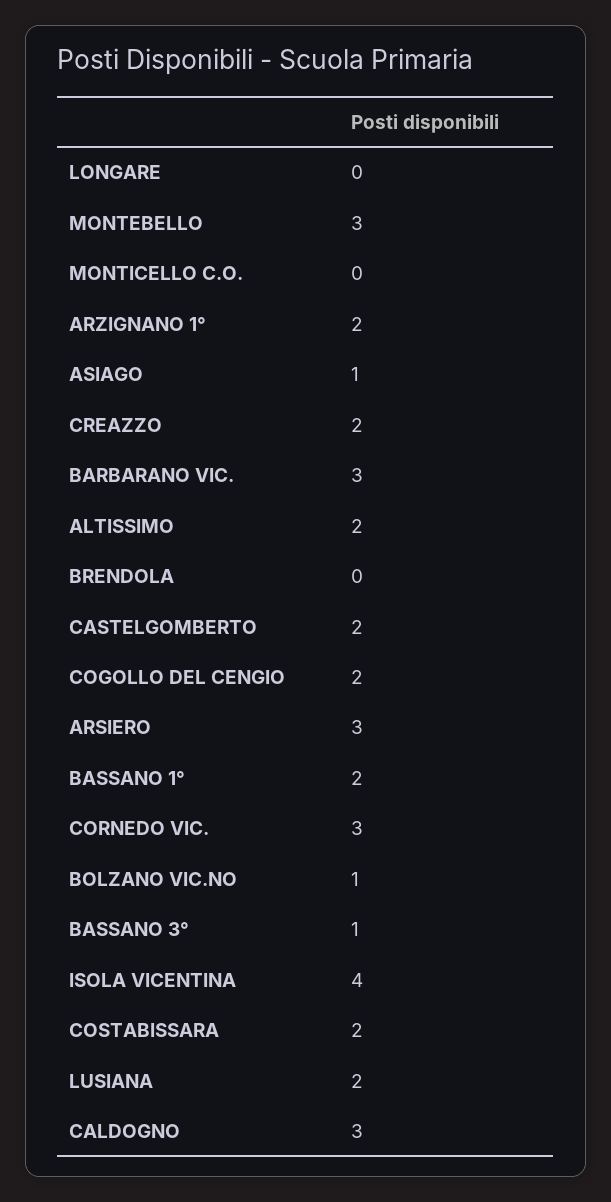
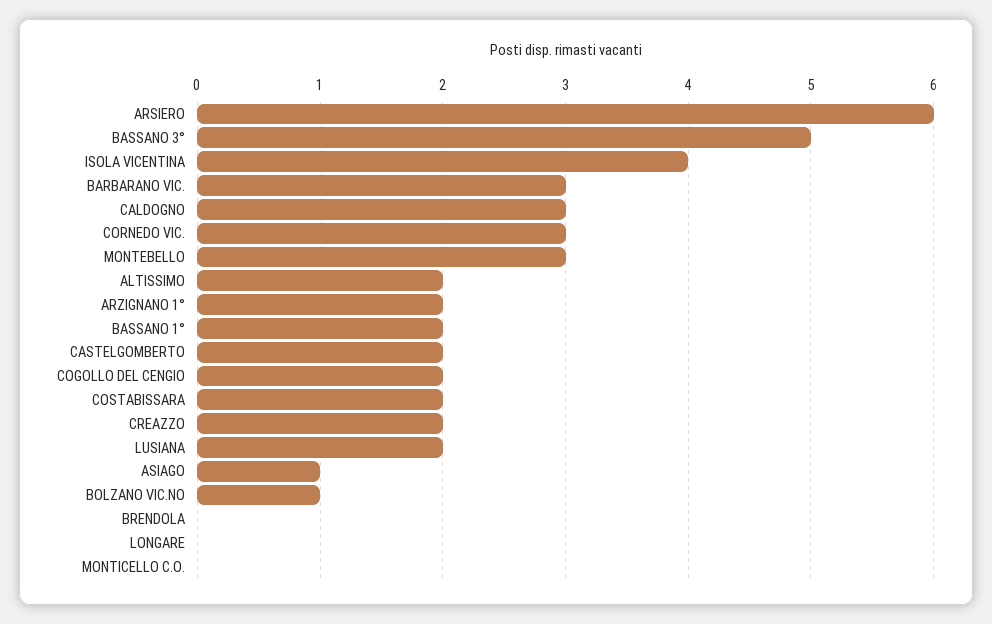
ARSIERO: 3 -> 6
BASSANO 3°: 1 -> 5

